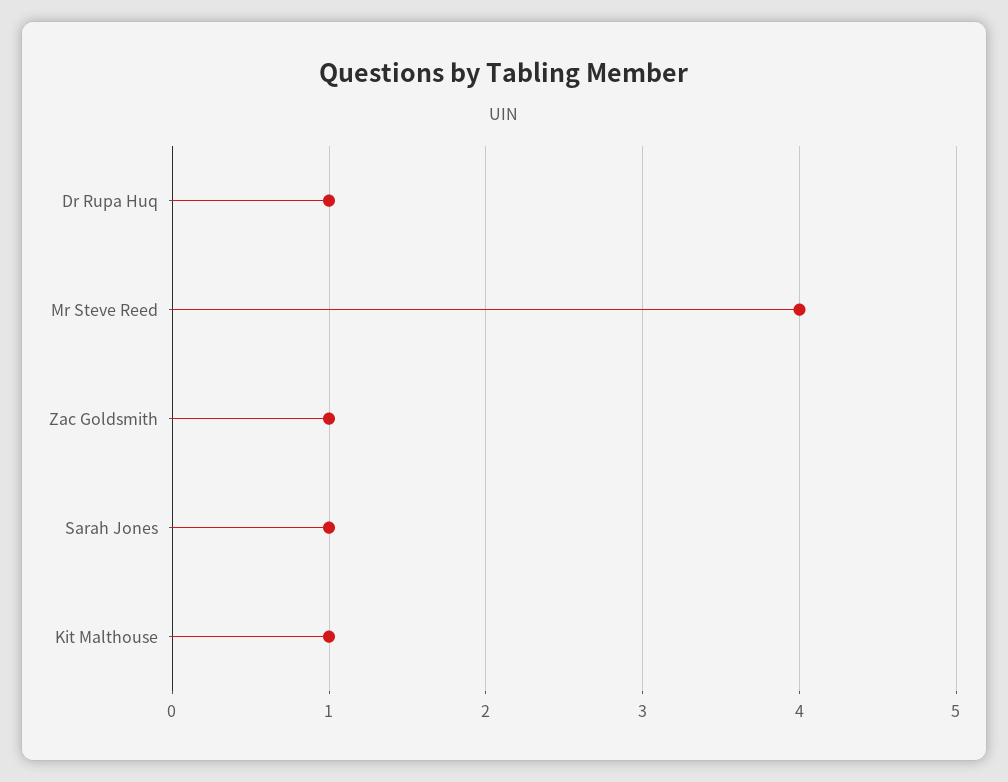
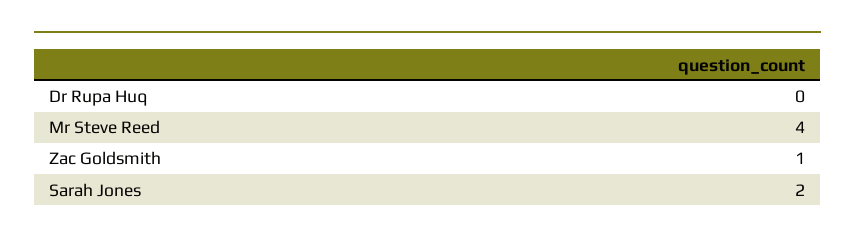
Dr Rupa Huq: 1 -> 0
Sarah Jones: 1 -> 2
Kit Malthouse: 1 -> none

